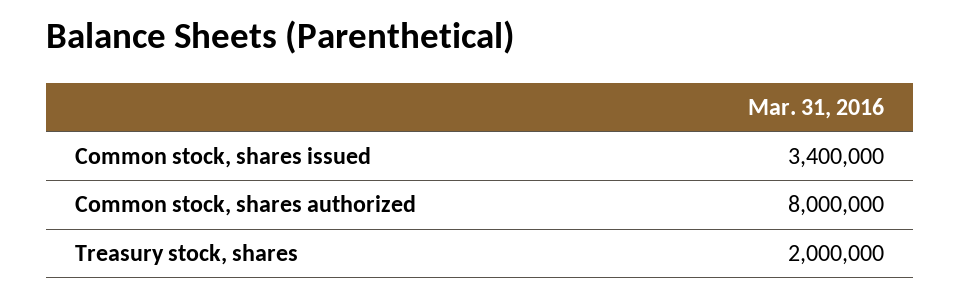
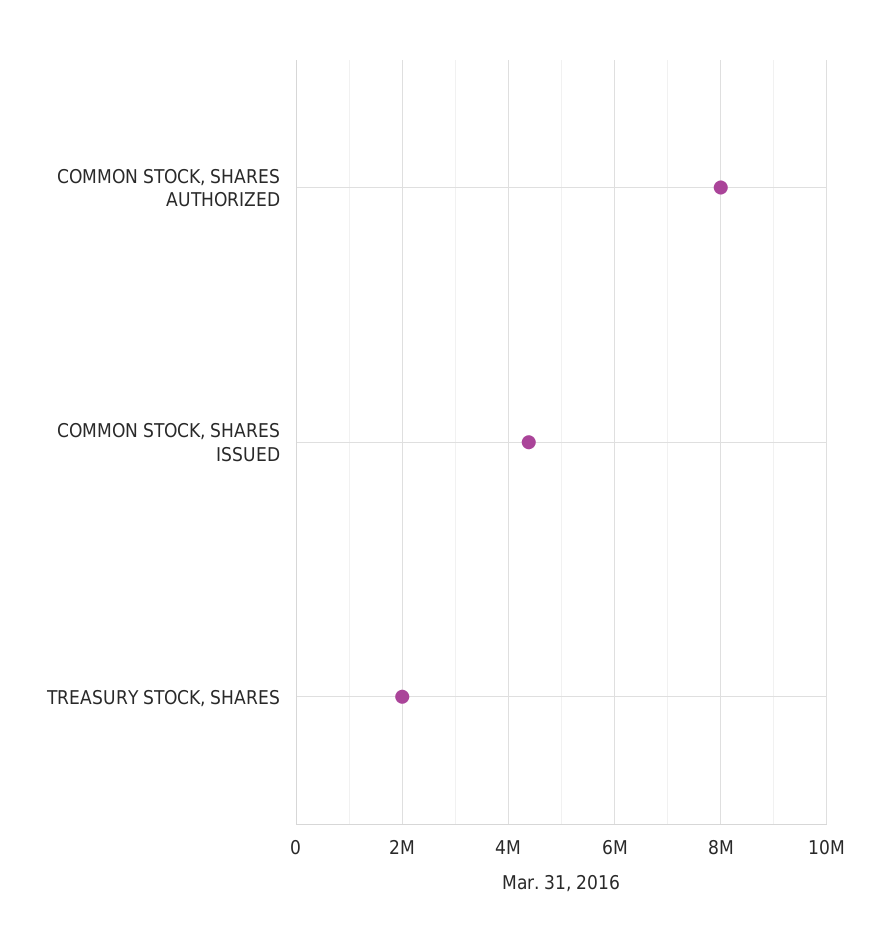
Common stock, shares issued: 3400000 -> 4400000

